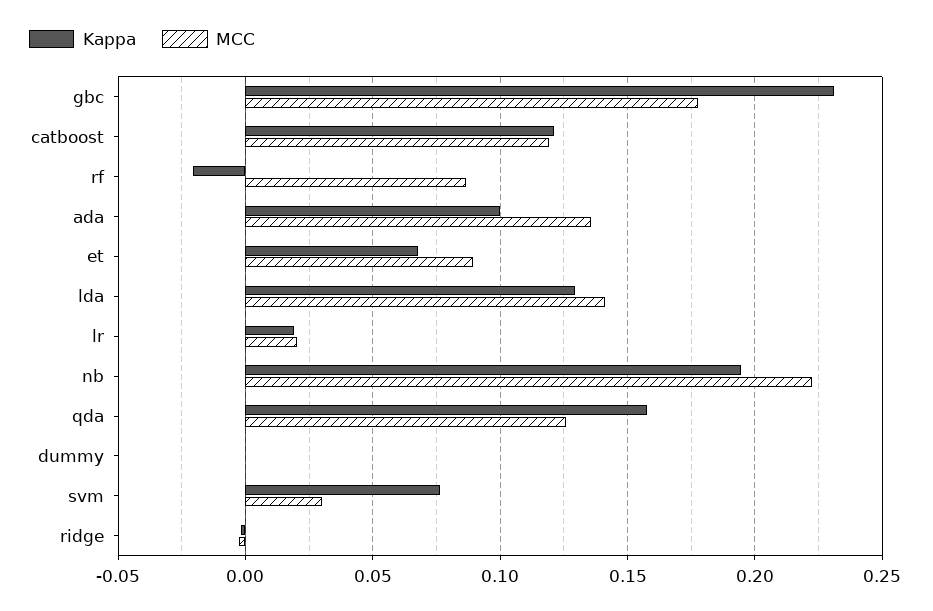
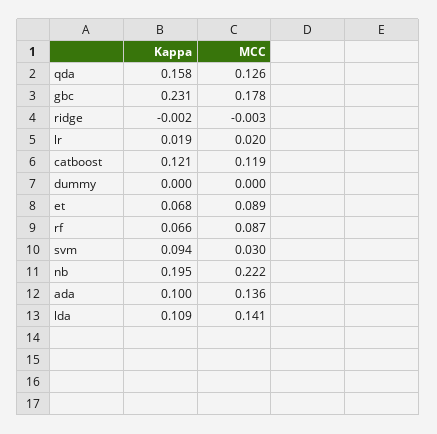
Kappa, rf: -0.02 -> 0.066
Kappa, lda: 0.13 -> 0.109
Kappa, svm: 0.075 -> 0.094

